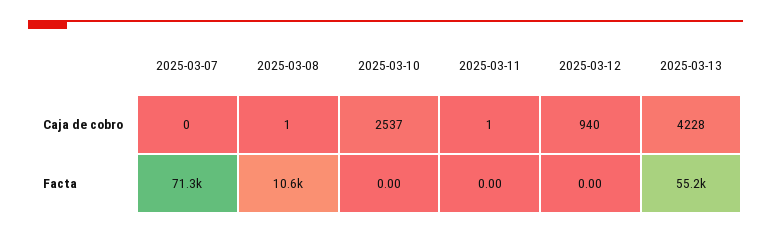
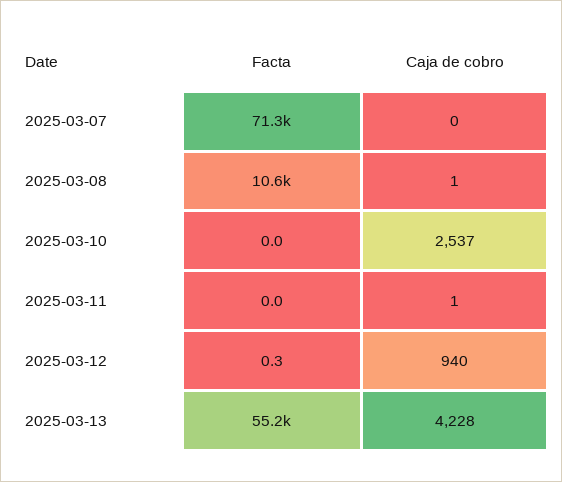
2025-03-12, Facta: 0 -> 0.3

